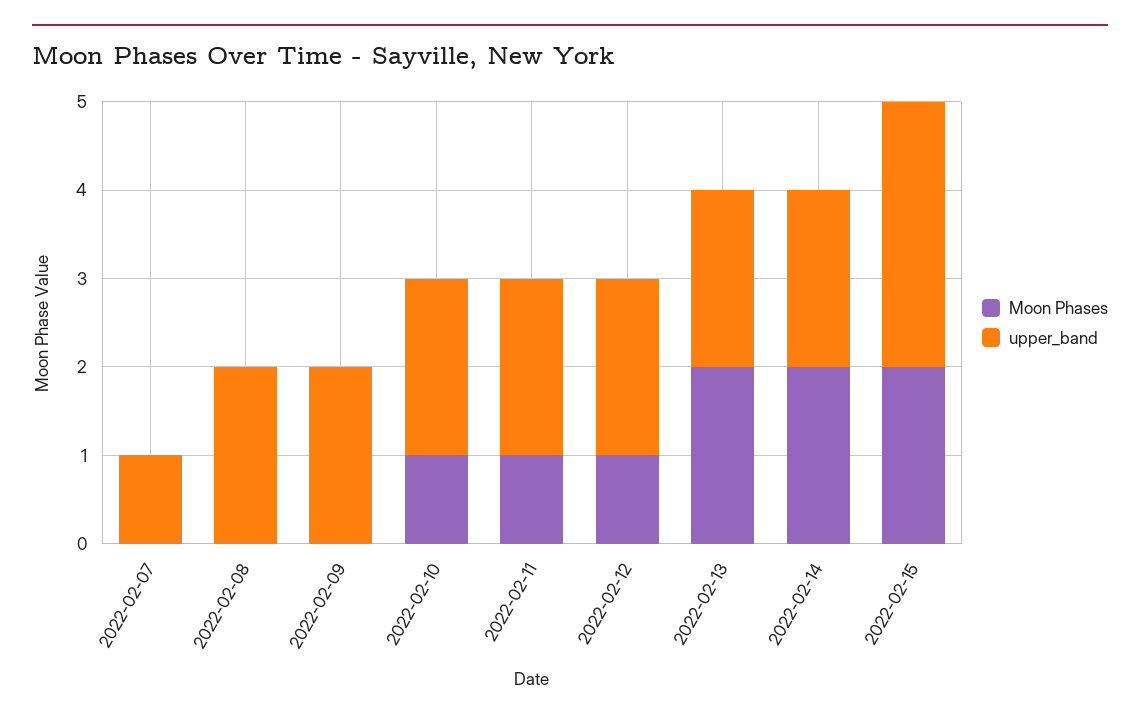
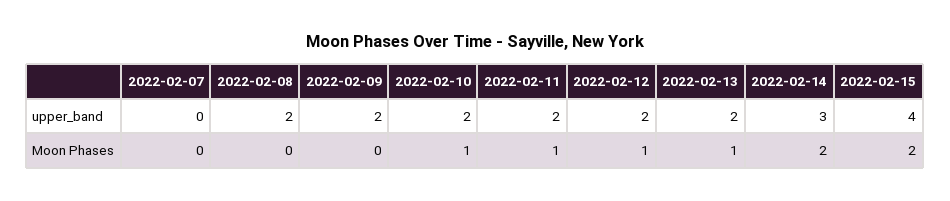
upper_band, 2022-02-07: 1 -> 0
Moon Phases, 2022-02-13: 2 -> 1
upper_band, 2022-02-14: 2 -> 3
upper_band, 2022-02-15: 3 -> 4

